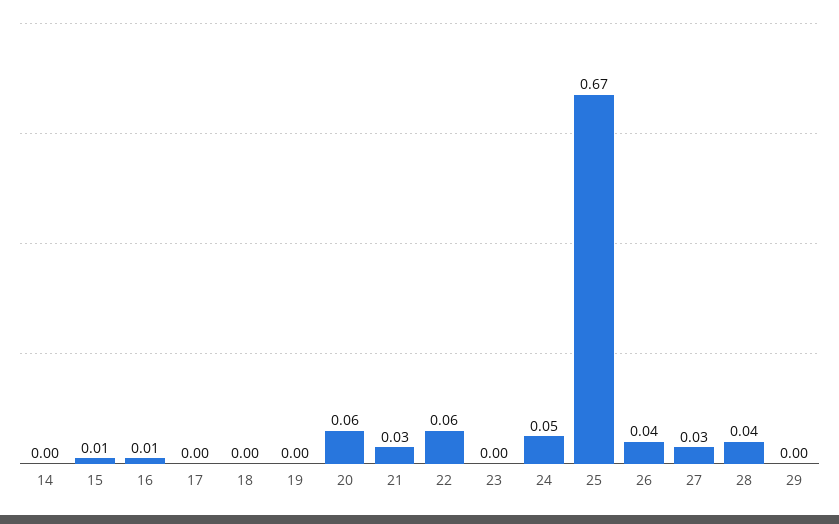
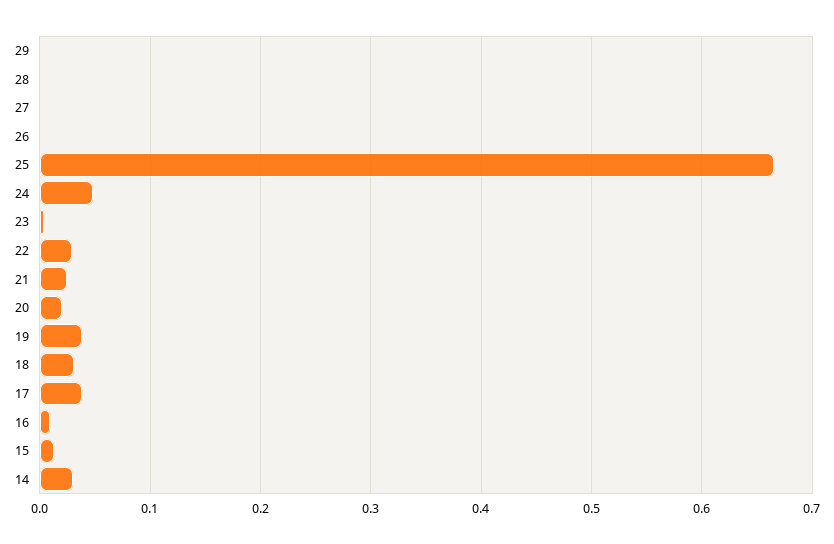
14: 0 -> 0.03
17: 0 -> 0.04
18: 0 -> 0.03
19: 0 -> 0.04
20: 0.06 -> 0.02
22: 0.06 -> 0.03
26: 0.04 -> 0
27: 0.03 -> 0
28: 0.04 -> 0

